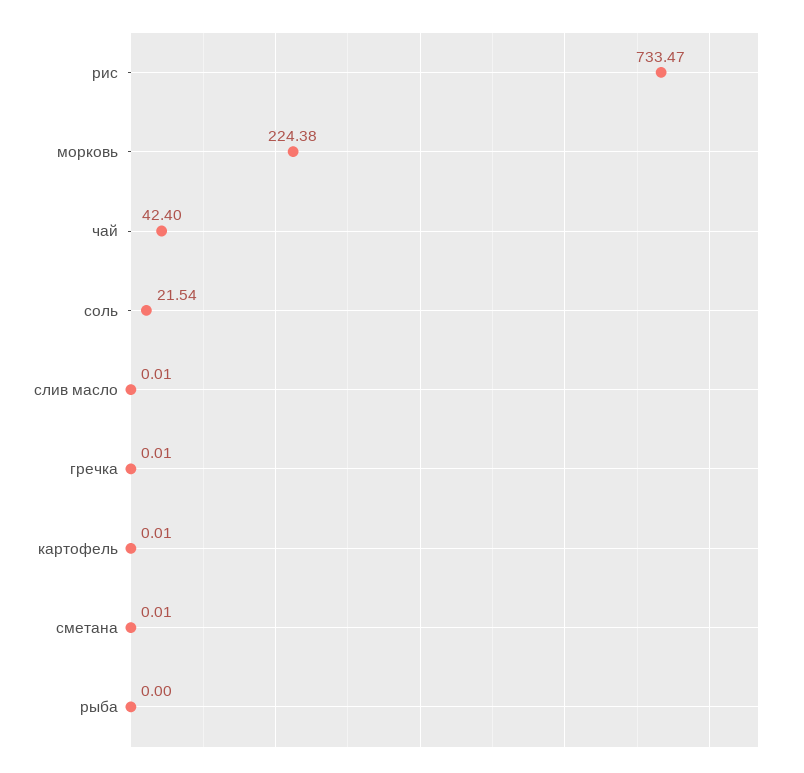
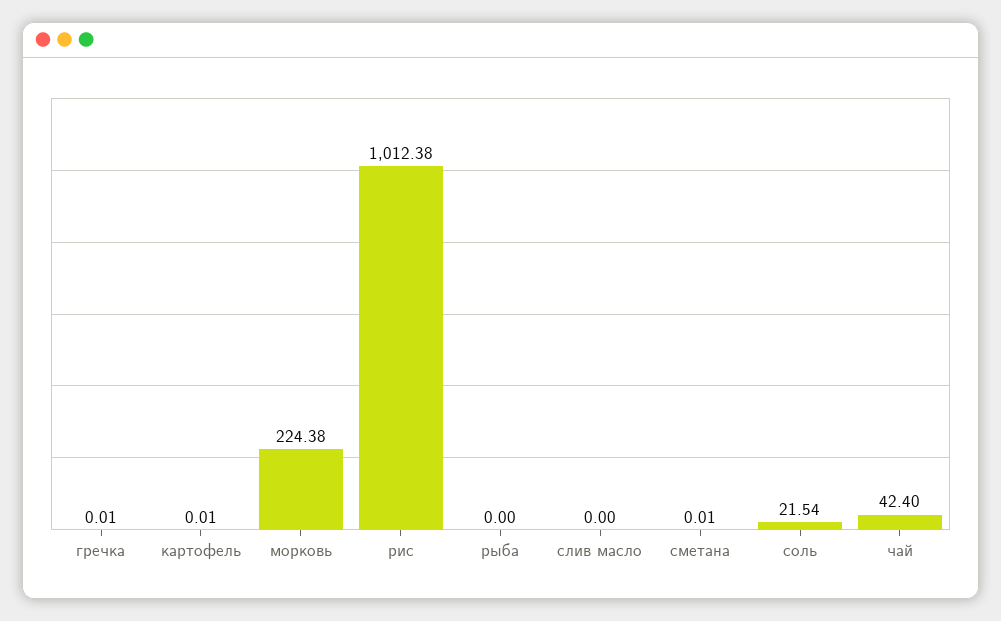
рис: 733.47 -> 1012.38
слив масло: 0.01 -> 0

